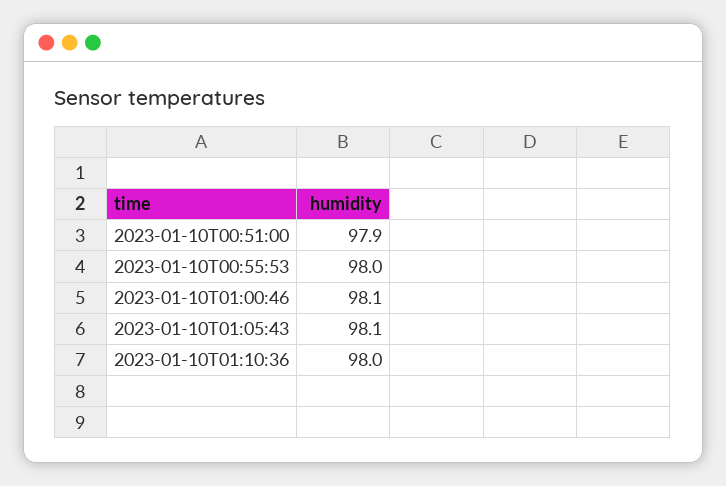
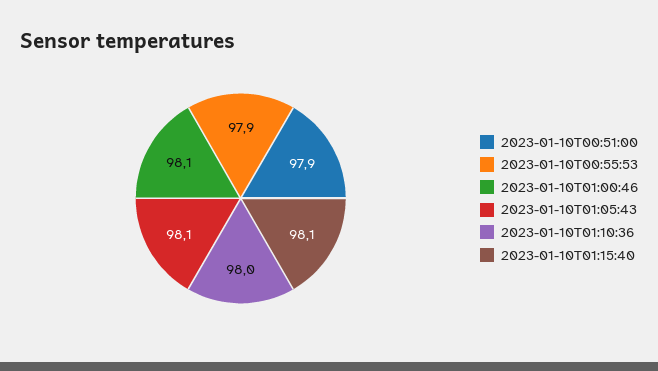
2023-01-10T00:55:53: 98 -> 97.9
2023-01-10T01:15:40: none -> 98.1

